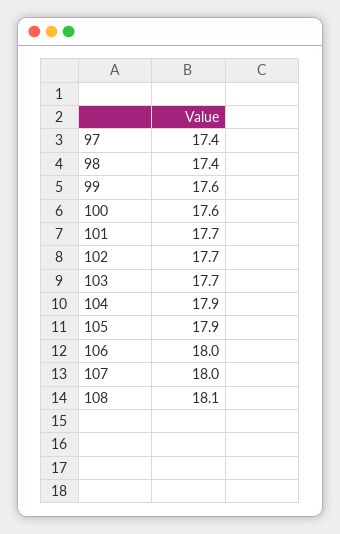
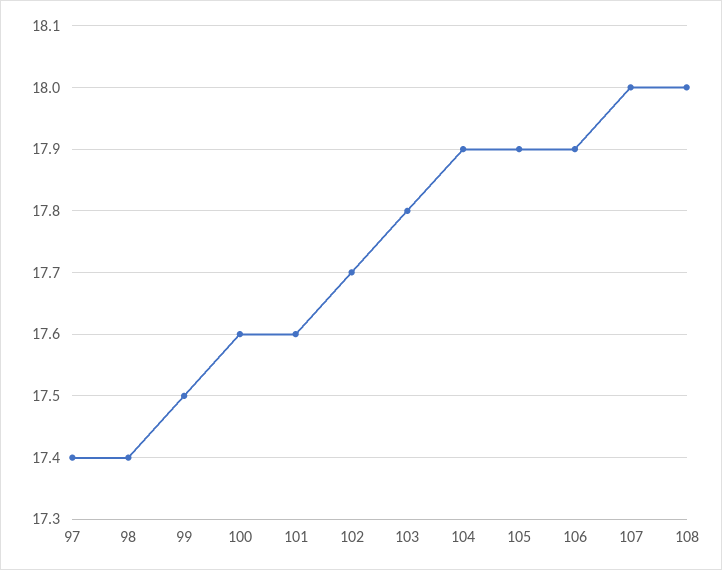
99: 17.6 -> 17.5
101: 17.7 -> 17.6
103: 17.7 -> 17.8
106: 18 -> 17.9
108: 18.1 -> 18

